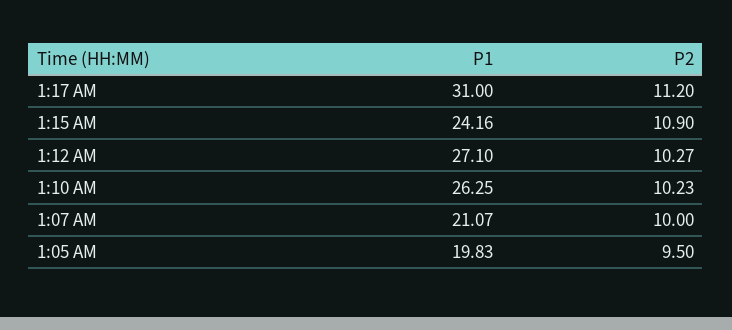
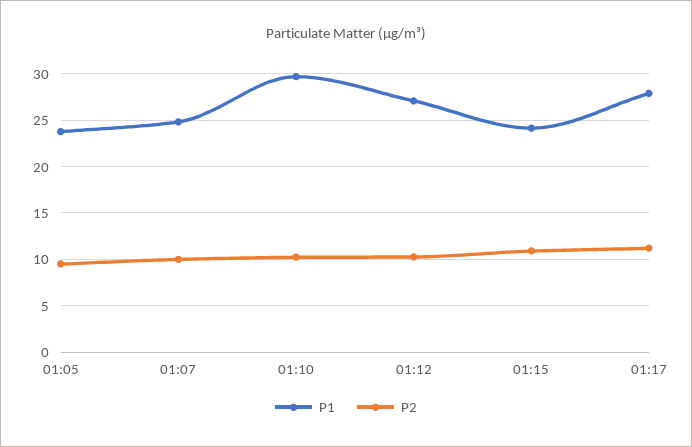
P1, 1:17 AM: 31 -> 28
P1, 1:10 AM: 26.25 -> 30
P1, 1:07 AM: 21.07 -> 25
P1, 1:05 AM: 19.83 -> 24

